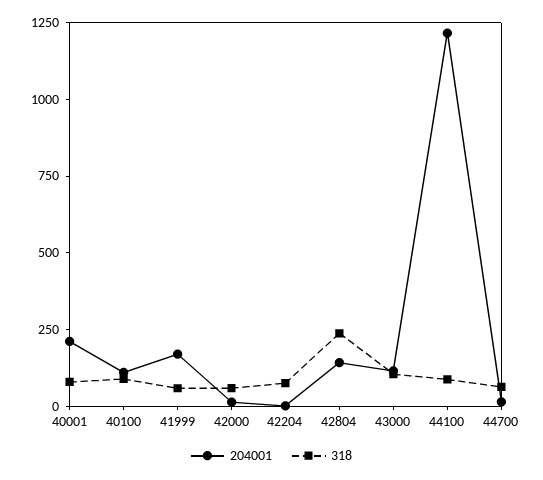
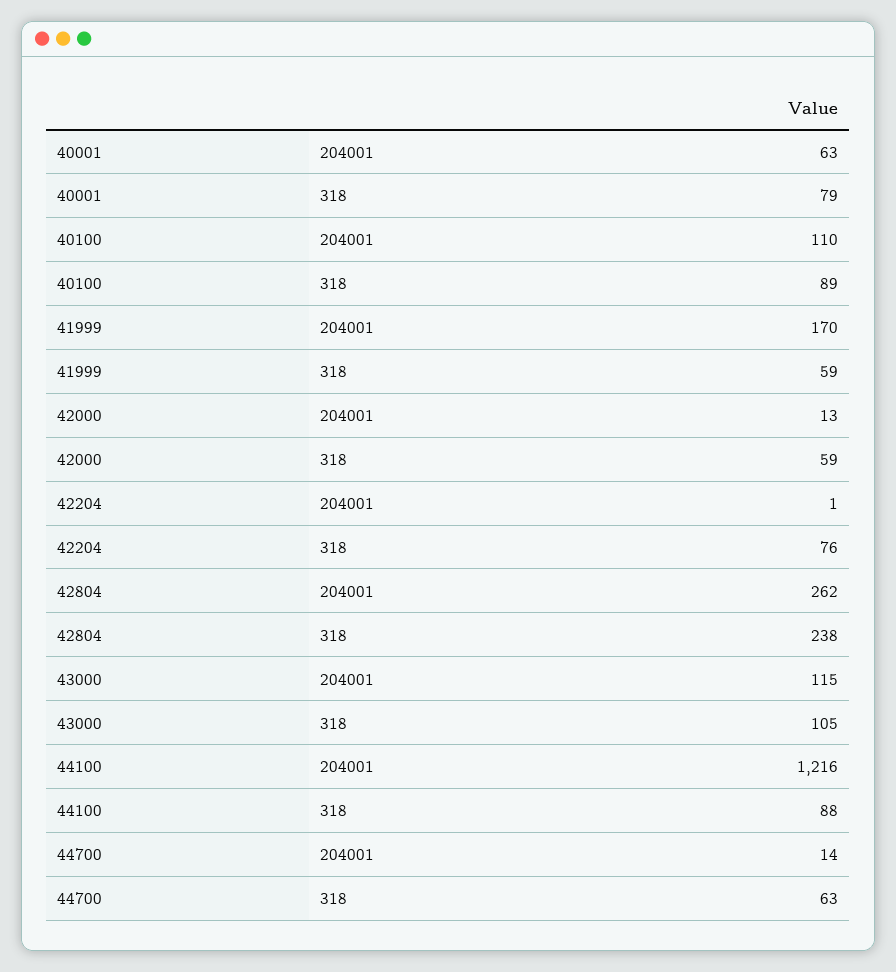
204001, 40001: 200 -> 63
204001, 42804: 150 -> 262

